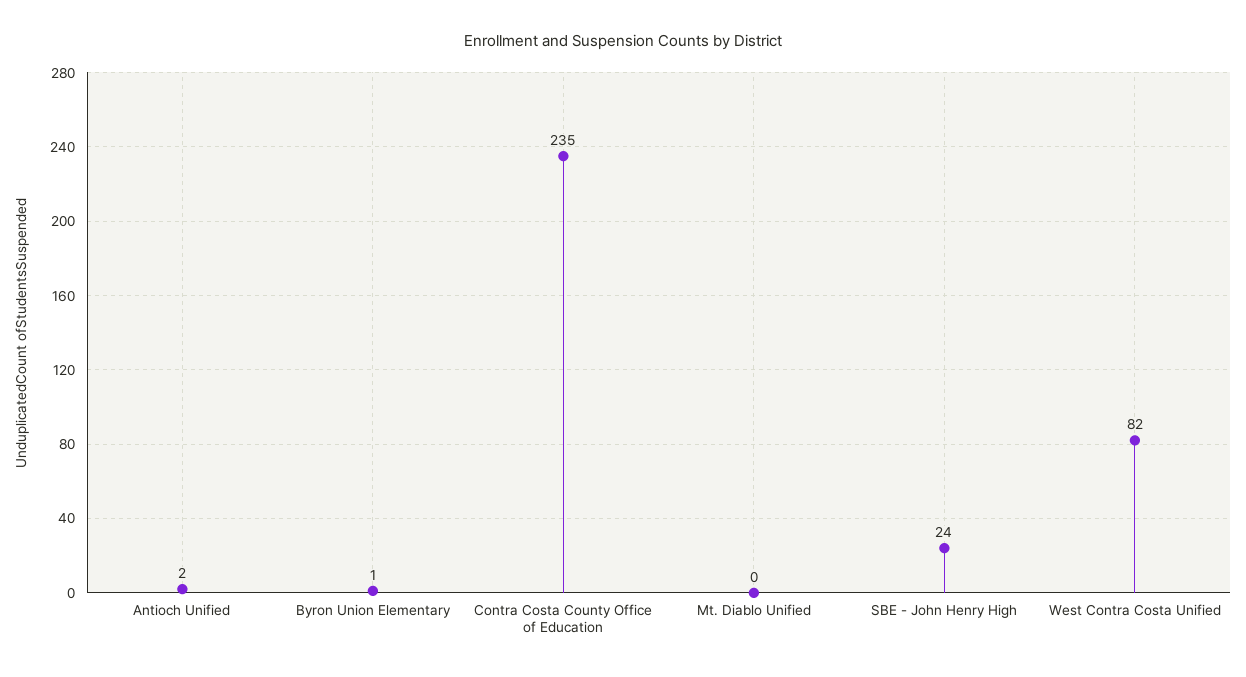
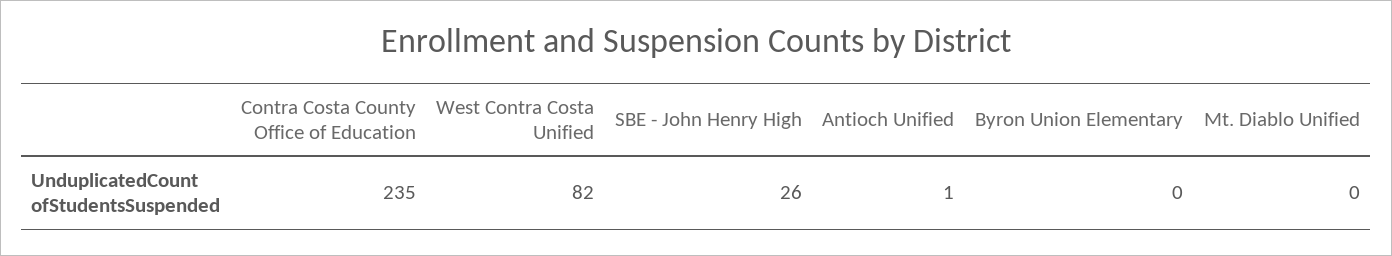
Antioch Unified: 2 -> 1
Byron Union Elementary: 1 -> 0
SBE - John Henry High: 24 -> 26

